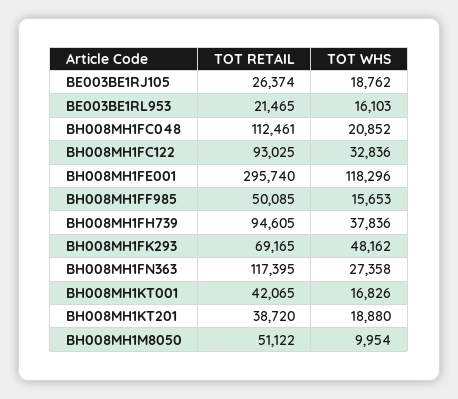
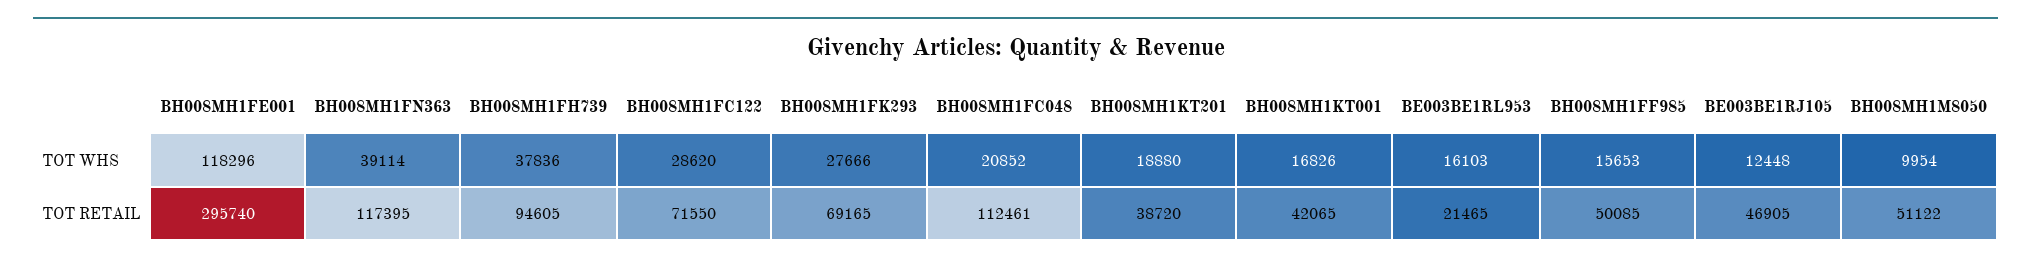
TOT RETAIL, BE003BE1RJ105: 26374 -> 46905
TOT WHS, BE003BE1RJ105: 18762 -> 12448
TOT RETAIL, BH008MH1FC122: 93025 -> 71550
TOT WHS, BH008MH1FC122: 32836 -> 28620
TOT WHS, BH008MH1FK293: 48162 -> 27666
TOT WHS, BH008MH1FN363: 27358 -> 39114

